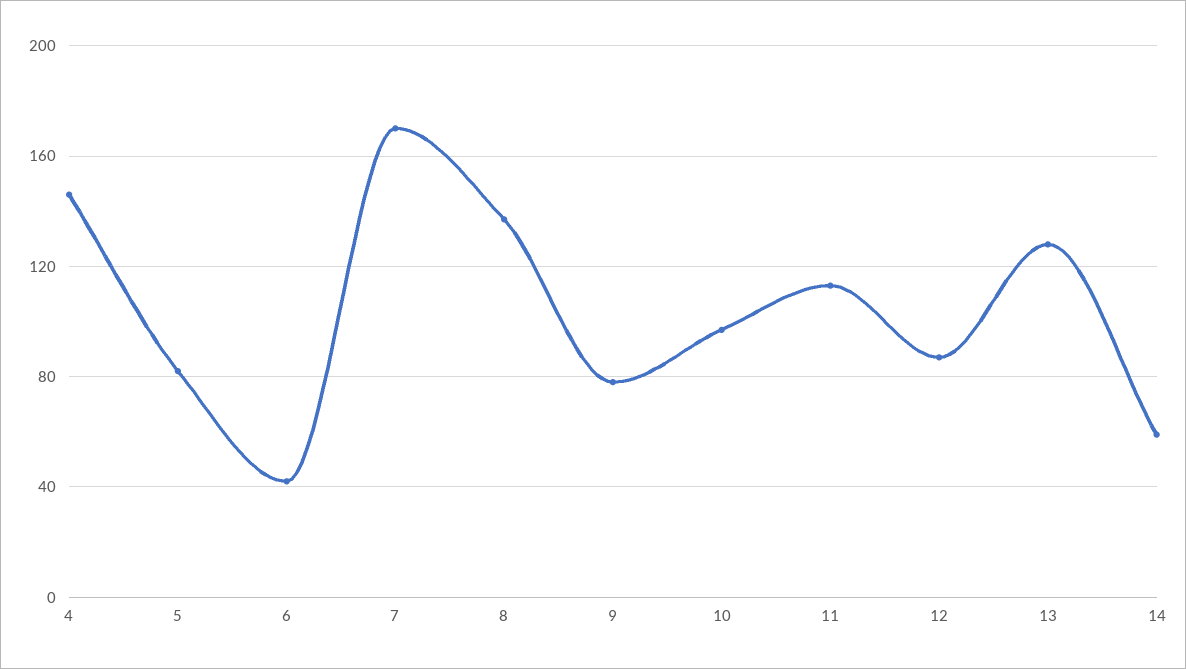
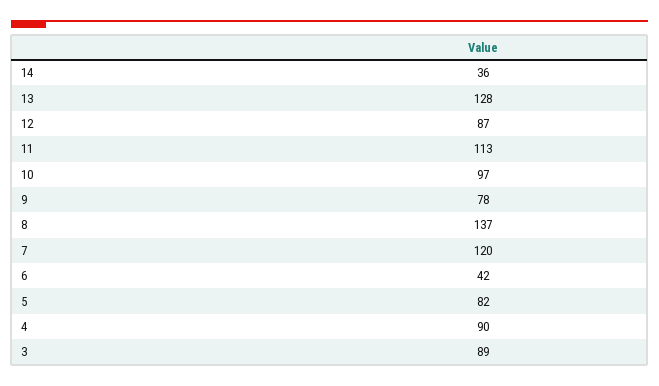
4: 145 -> 90
7: 170 -> 120
14: 60 -> 36
3: none -> 89

